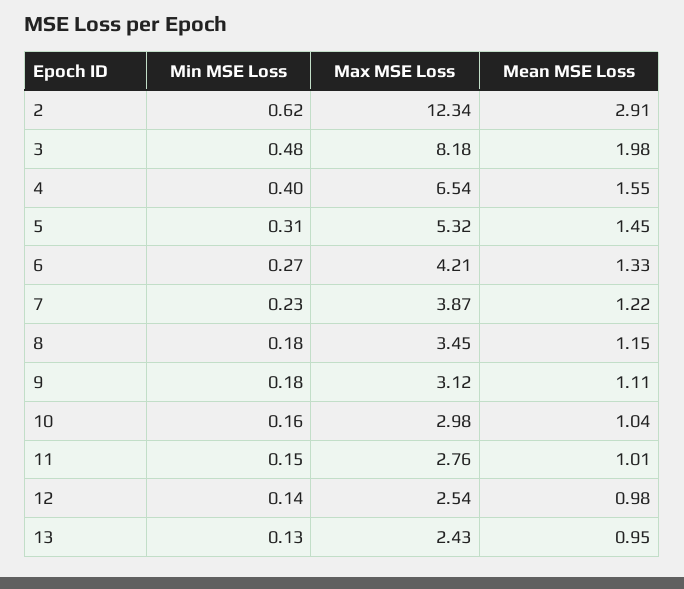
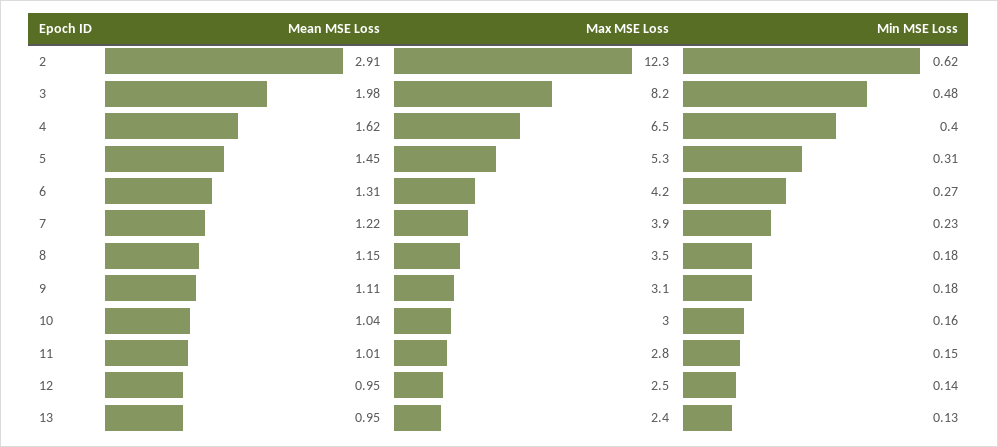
Mean MSE Loss, 4: 1.55 -> 1.62
Mean MSE Loss, 6: 1.33 -> 1.31
Mean MSE Loss, 12: 0.98 -> 0.95

